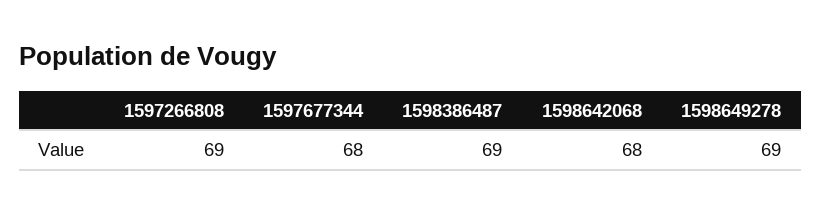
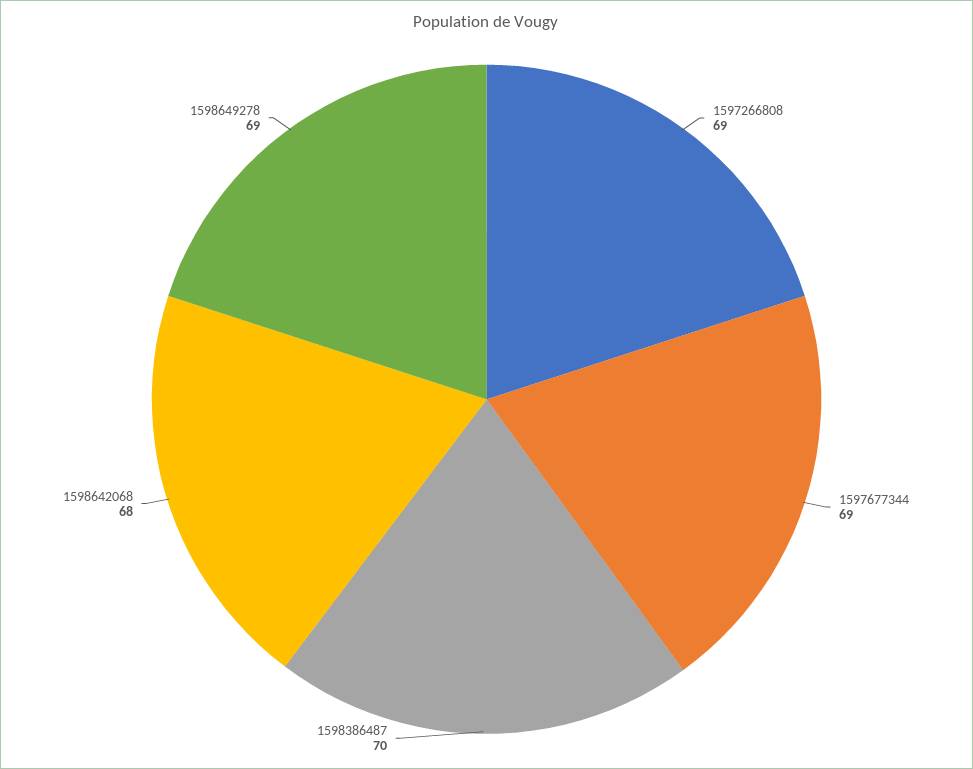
1597677344: 68 -> 69
1598386487: 69 -> 70

